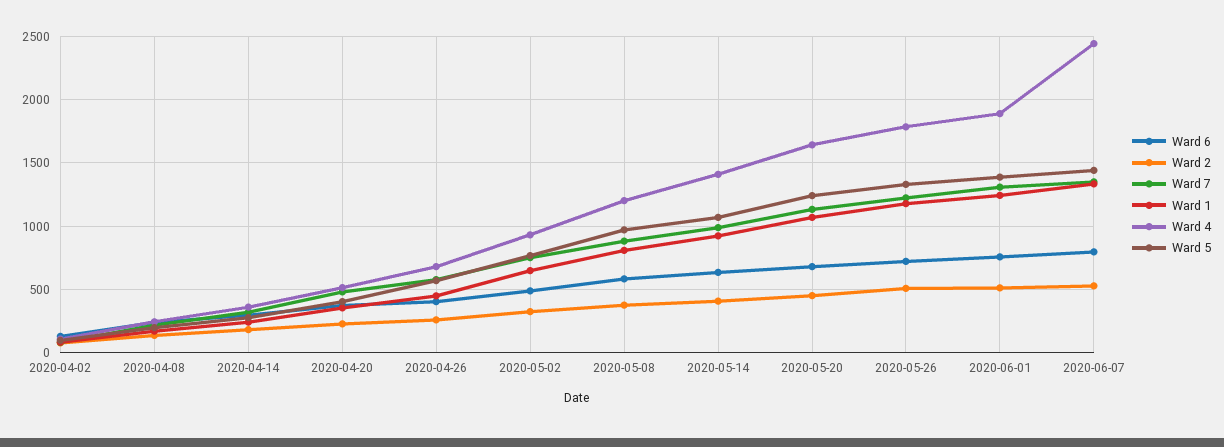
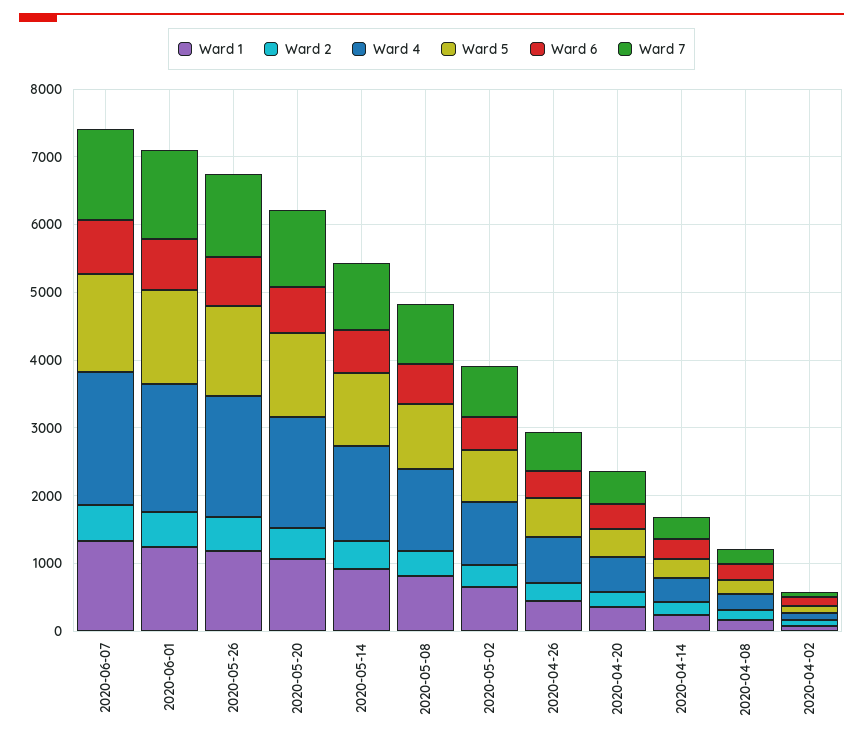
Ward 4, 2020-06-07: 2450 -> 2000

